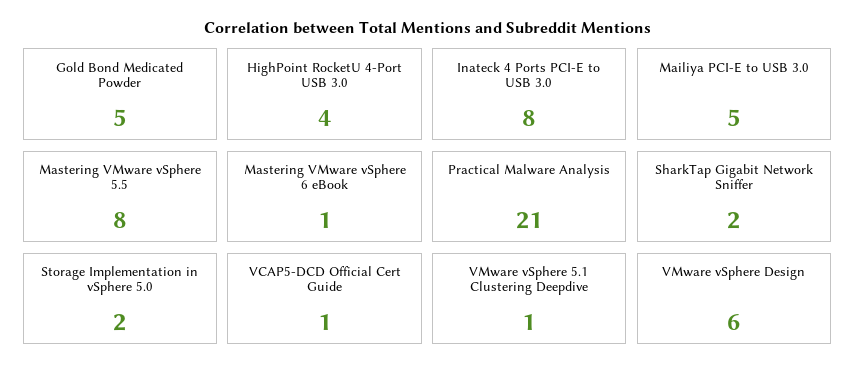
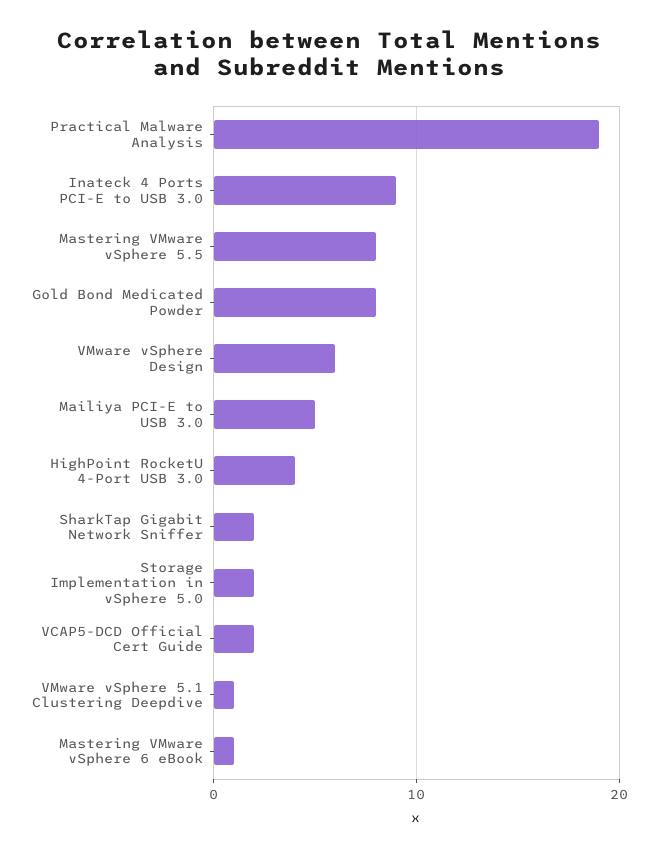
Gold Bond Medicated Powder: 5 -> 8
Inateck 4 Ports PCI-E to USB 3.0: 8 -> 9
Practical Malware Analysis: 21 -> 19
VCAP5-DCD Official Cert Guide: 1 -> 2

